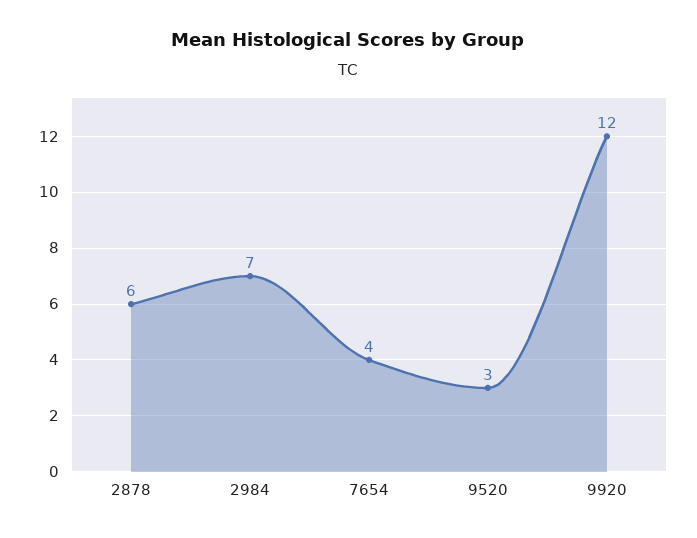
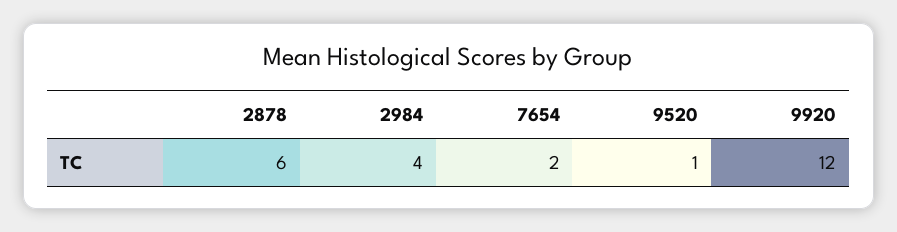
2984: 7 -> 4
7654: 4 -> 2
9520: 3 -> 1

